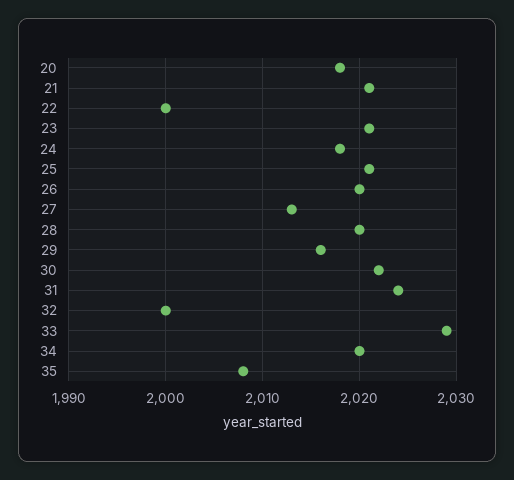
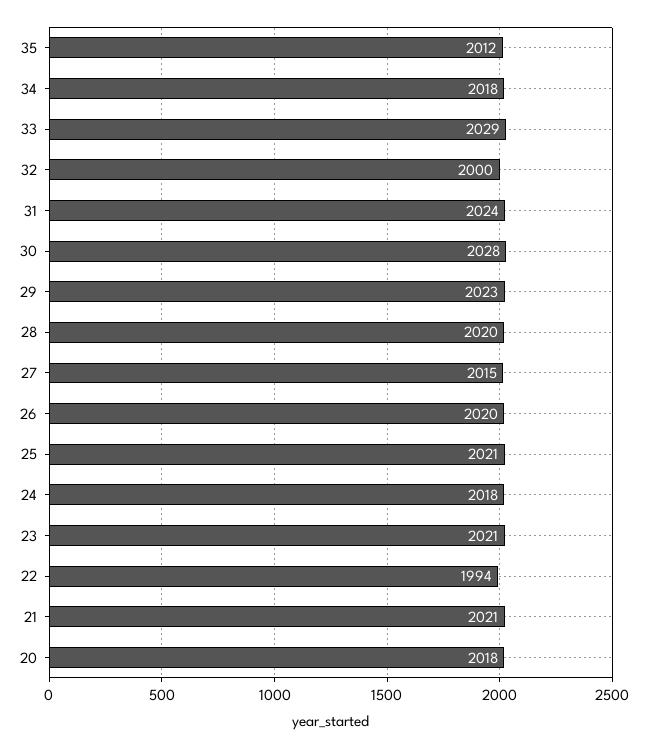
22: 2000 -> 1994
27: 2013 -> 2015
29: 2016 -> 2023
30: 2022 -> 2028
34: 2020 -> 2018
35: 2008 -> 2012

